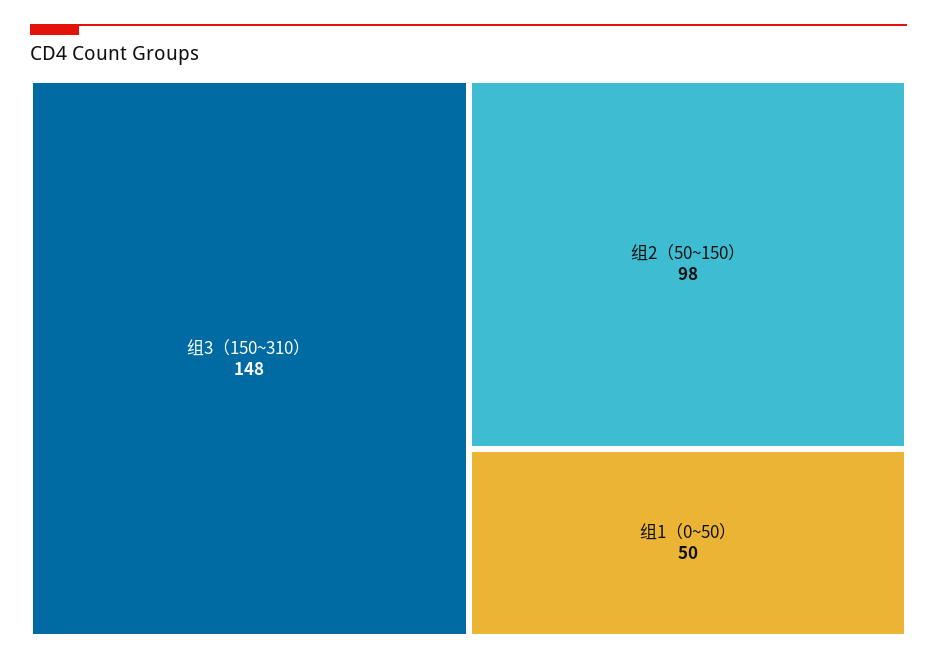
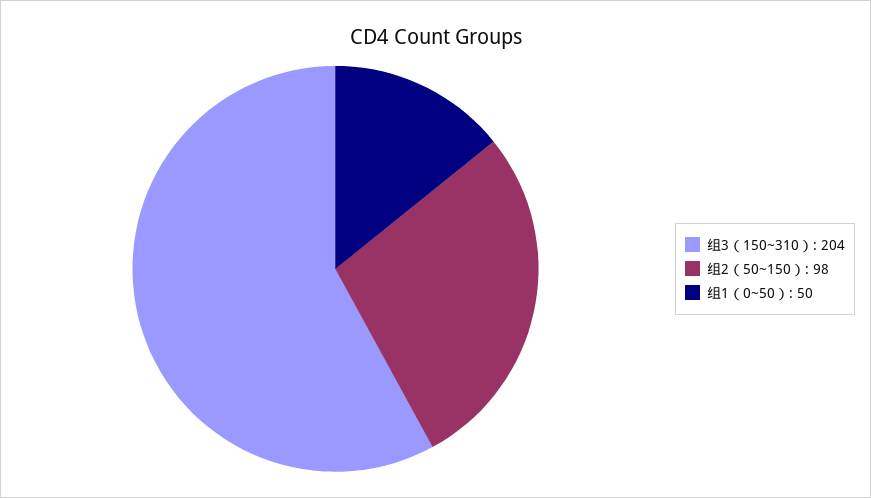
组3（150~310）: 148 -> 204

